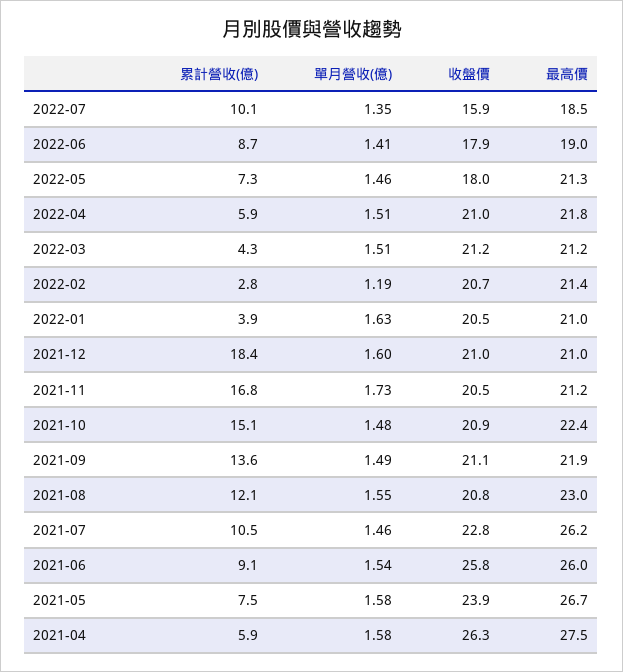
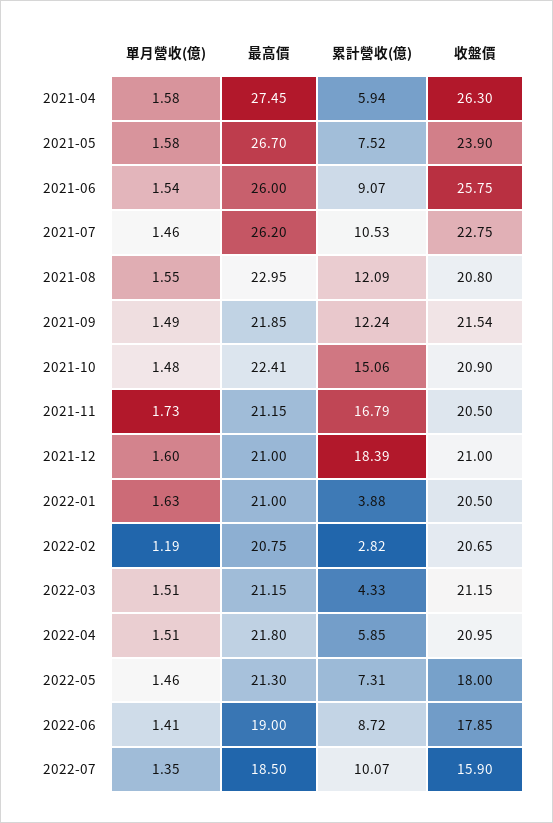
最高價, 2022-02: 21.4 -> 20.75
累計營收(億), 2021-09: 13.6 -> 12.24
收盤價, 2021-09: 21.1 -> 21.54

